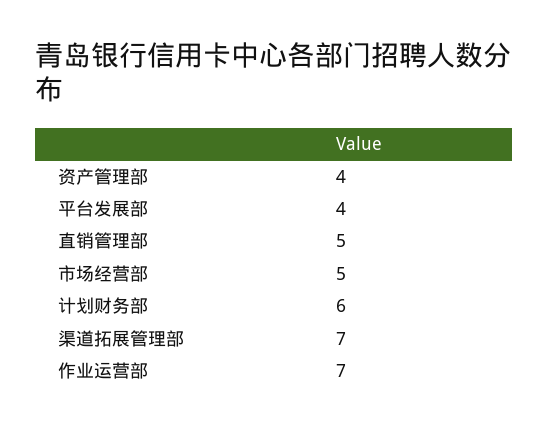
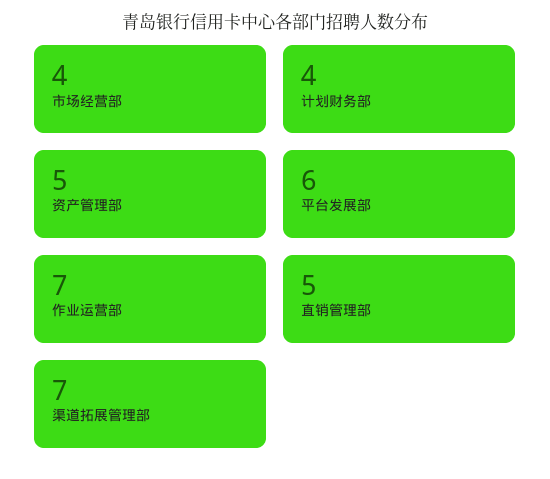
资产管理部: 4 -> 5
平台发展部: 4 -> 6
市场经营部: 5 -> 4
计划财务部: 6 -> 4

